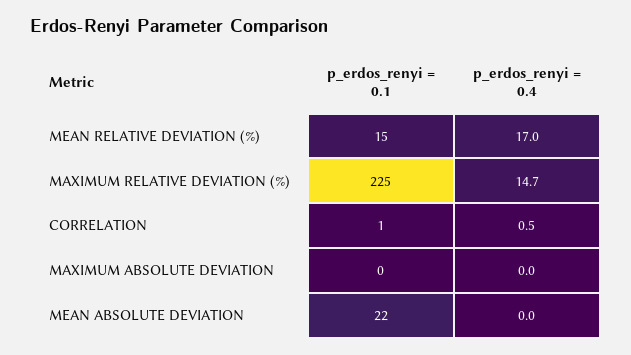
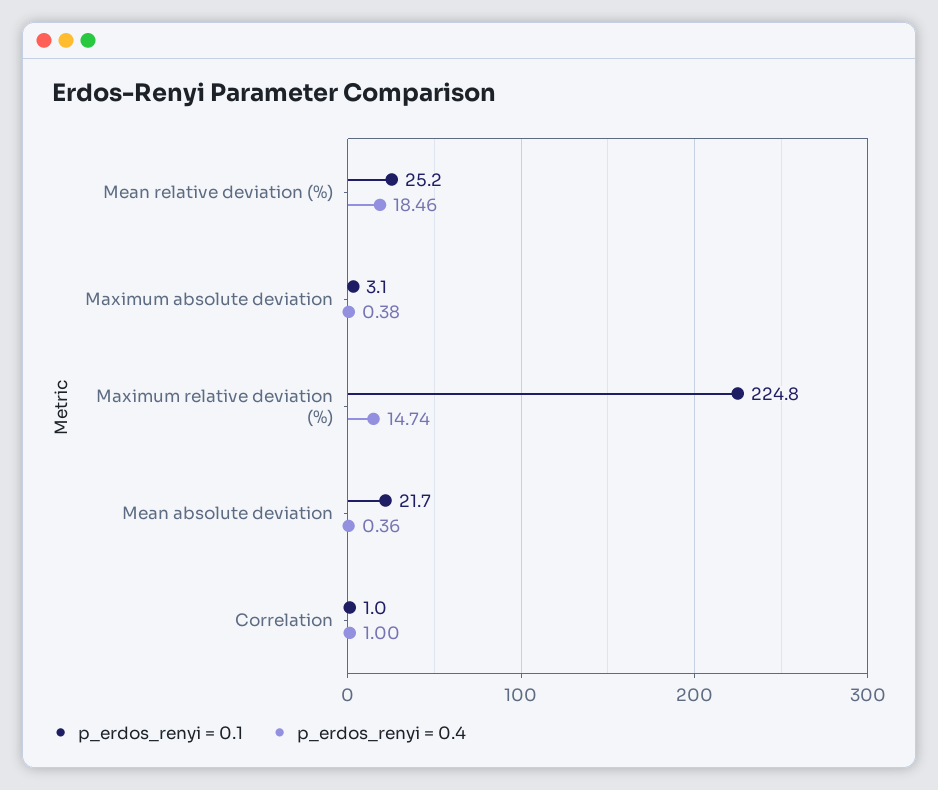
p_erdos_renyi = 0.1, MEAN RELATIVE DEVIATION (%): 15 -> 25.2
p_erdos_renyi = 0.4, MEAN RELATIVE DEVIATION (%): 17 -> 18.46
p_erdos_renyi = 0.4, CORRELATION: 0.5 -> 1
p_erdos_renyi = 0.1, MAXIMUM ABSOLUTE DEVIATION: 0 -> 3.1
p_erdos_renyi = 0.4, MAXIMUM ABSOLUTE DEVIATION: 0 -> 0.38
p_erdos_renyi = 0.4, MEAN ABSOLUTE DEVIATION: 0 -> 0.36

